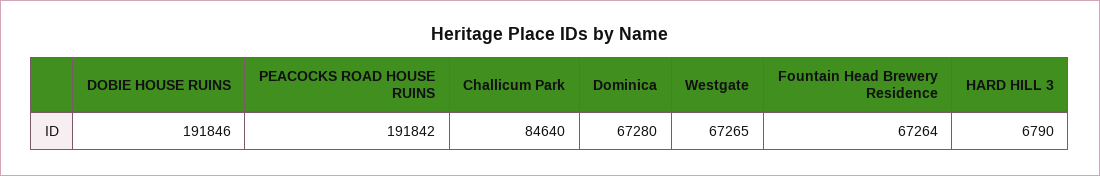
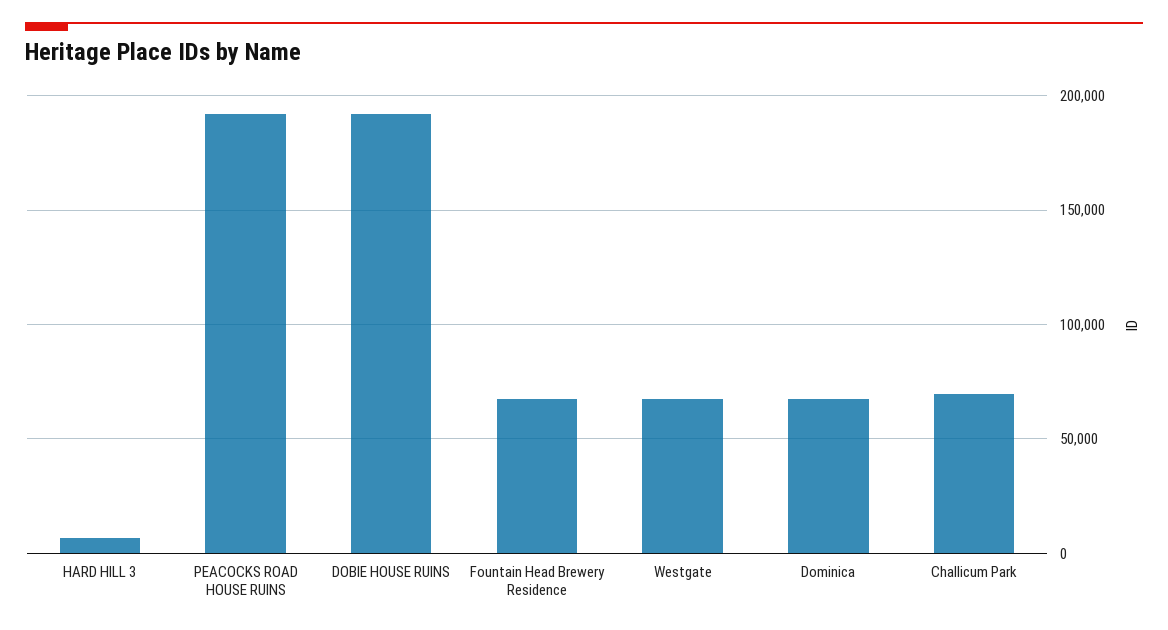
Challicum Park: 84640 -> 70000

